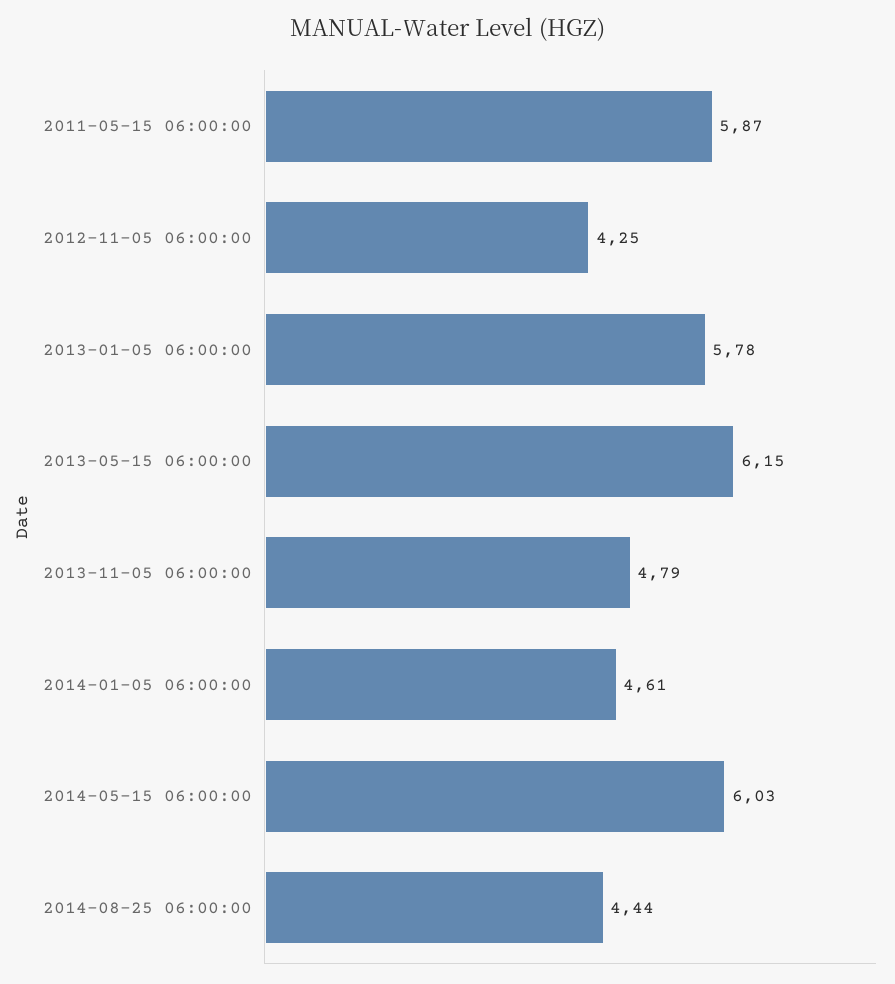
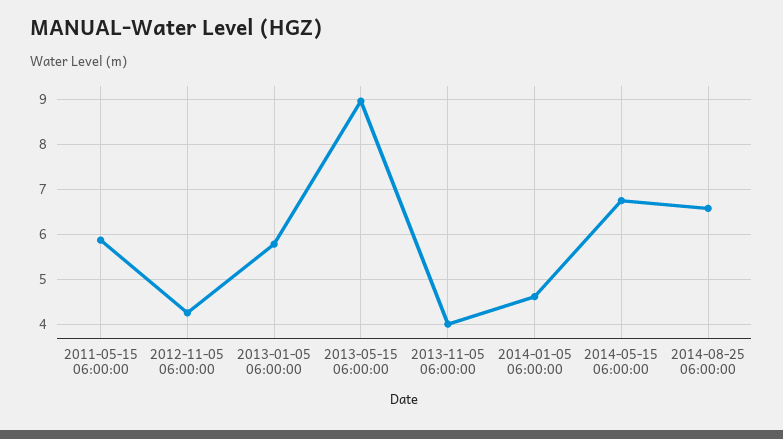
2013-05-15 06:00:00: 6.15 -> 9
2013-11-05 06:00:00: 4.79 -> 4
2014-05-15 06:00:00: 6.03 -> 6.8
2014-08-25 06:00:00: 4.44 -> 6.6

